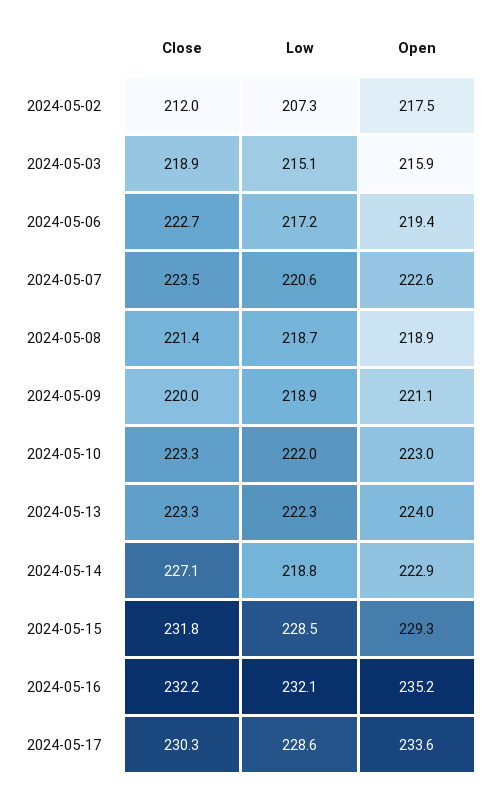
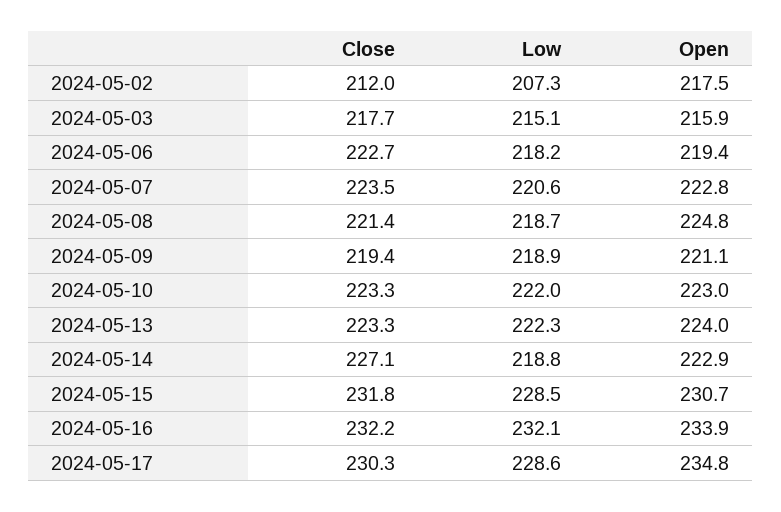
Close, 2024-05-03: 218.9 -> 217.7
Low, 2024-05-06: 217.2 -> 218.2
Open, 2024-05-07: 222.6 -> 222.8
Open, 2024-05-08: 218.9 -> 224.8
Close, 2024-05-09: 220 -> 219.4
Open, 2024-05-15: 229.3 -> 230.7
Open, 2024-05-16: 235.2 -> 233.9
Open, 2024-05-17: 233.6 -> 234.8

